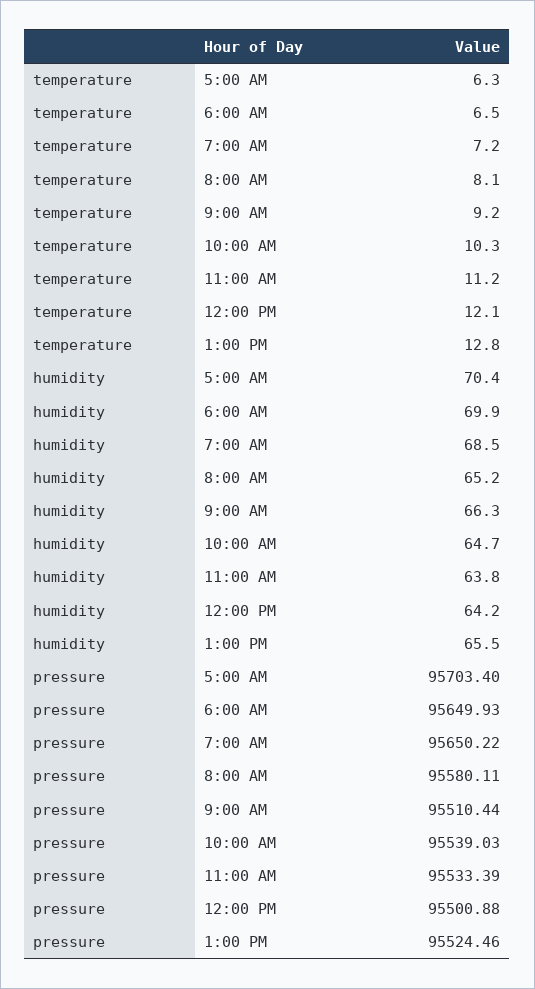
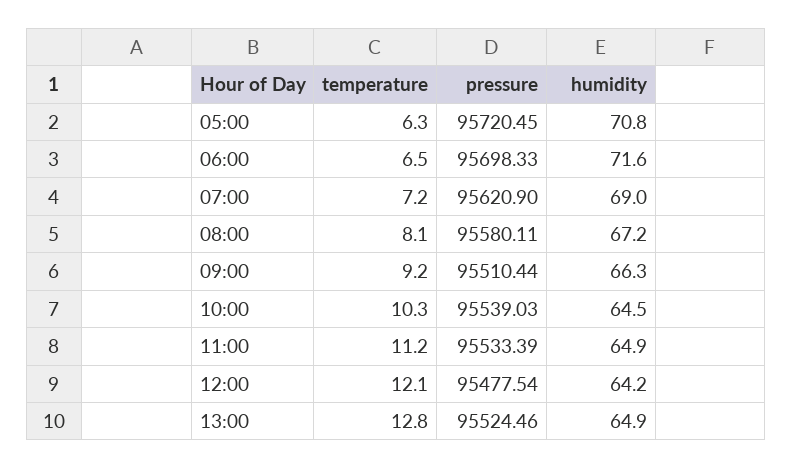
humidity, 5:00 AM: 70.4 -> 70.8
humidity, 6:00 AM: 69.9 -> 71.6
humidity, 7:00 AM: 68.5 -> 69
humidity, 8:00 AM: 65.2 -> 67.2
humidity, 10:00 AM: 64.7 -> 64.5
humidity, 11:00 AM: 63.8 -> 64.9
humidity, 1:00 PM: 65.5 -> 64.9
pressure, 5:00 AM: 95703.4 -> 95720.45
pressure, 6:00 AM: 95649.93 -> 95698.33
pressure, 7:00 AM: 95650.22 -> 95620.9
pressure, 12:00 PM: 95500.88 -> 95477.54

